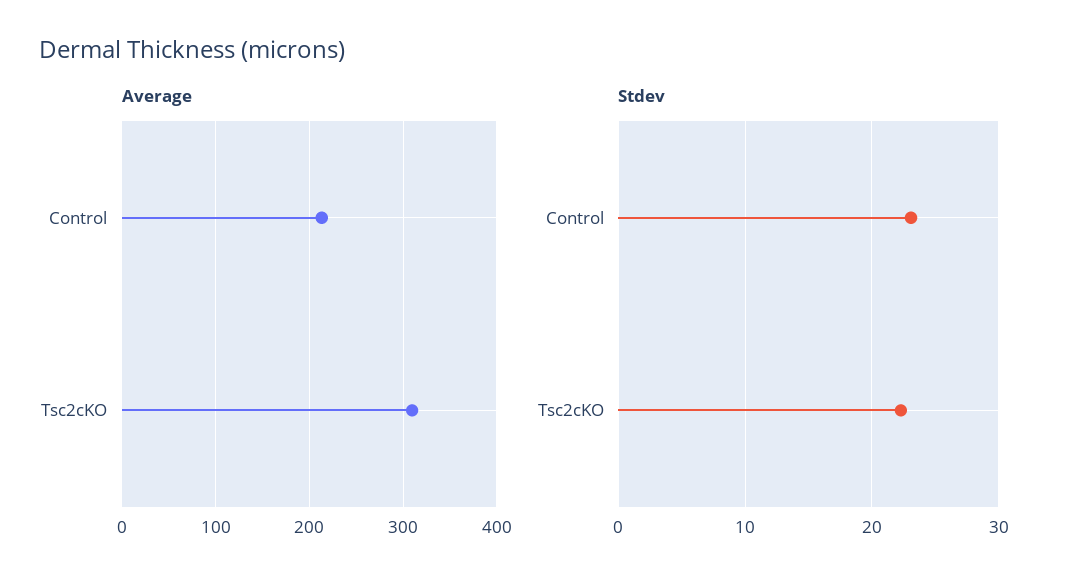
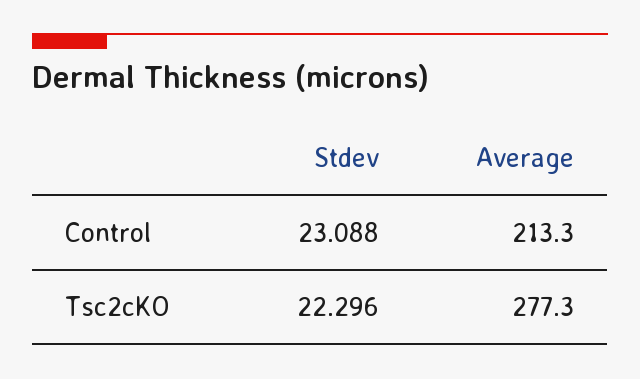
Average, Tsc2cKO: 310 -> 277.3

